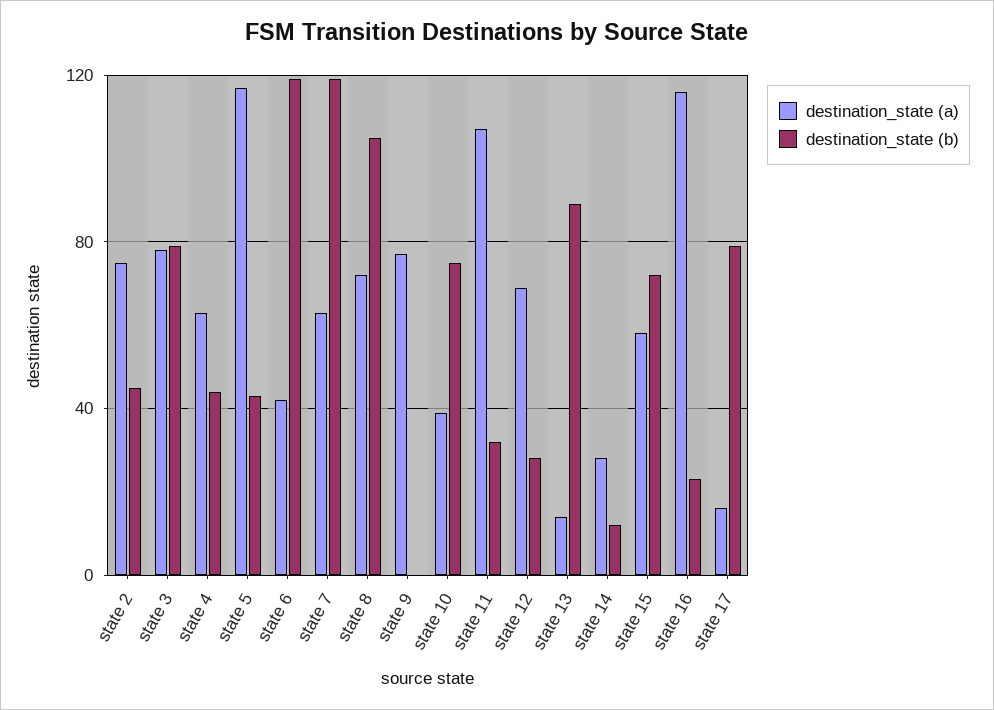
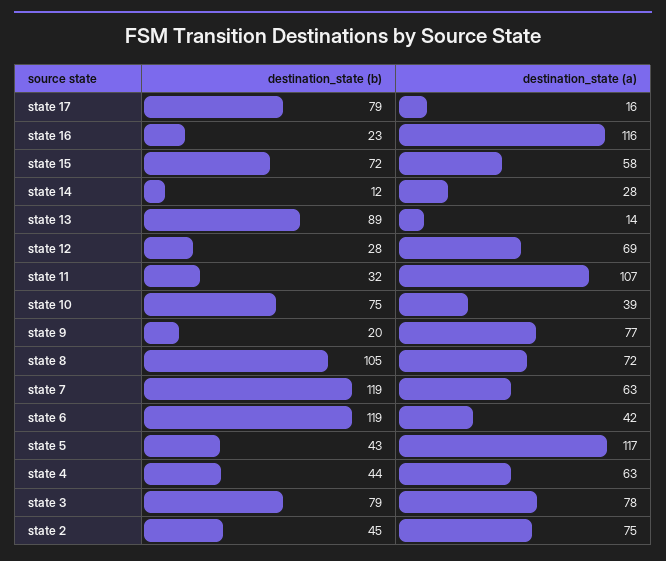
destination_state (b), state 9: 0 -> 20

